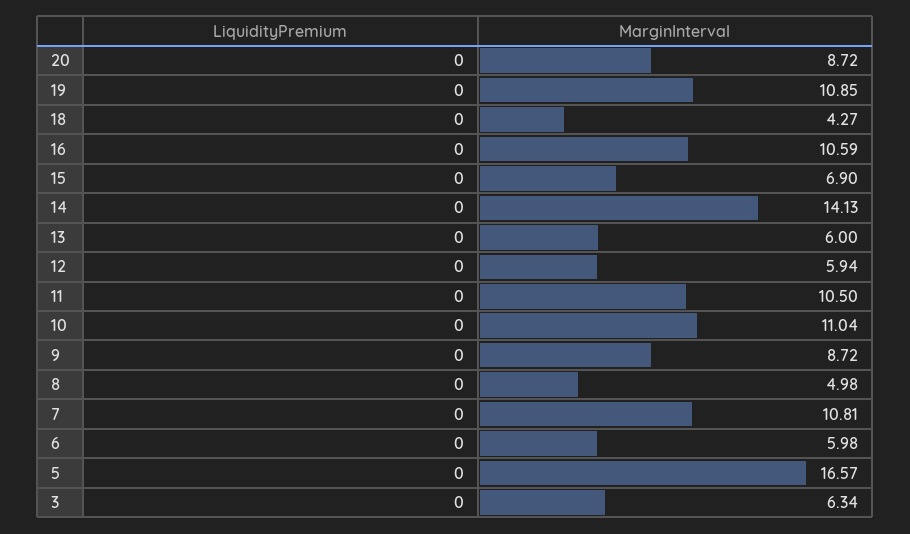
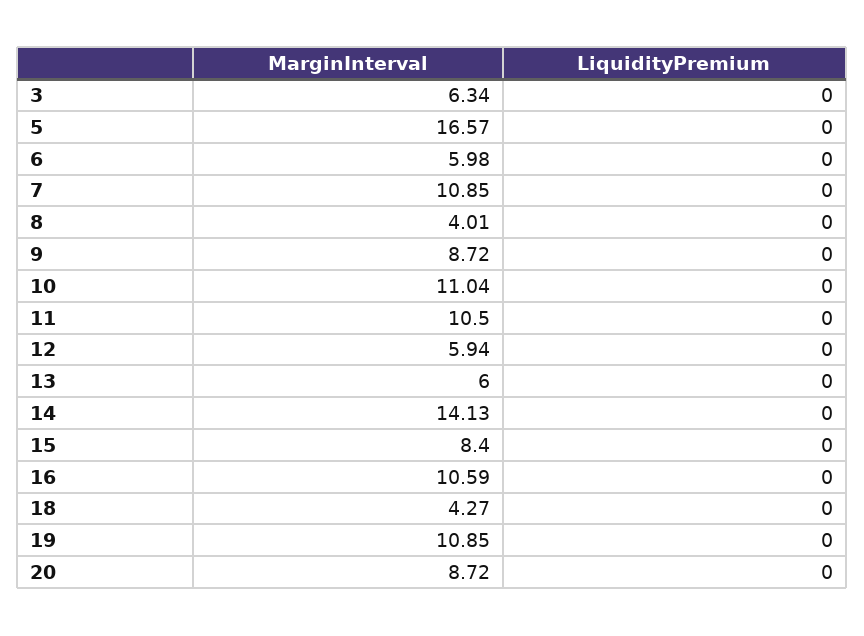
MarginInterval, 15: 6.9 -> 8.4
MarginInterval, 8: 4.98 -> 4.01
MarginInterval, 7: 10.81 -> 10.85

